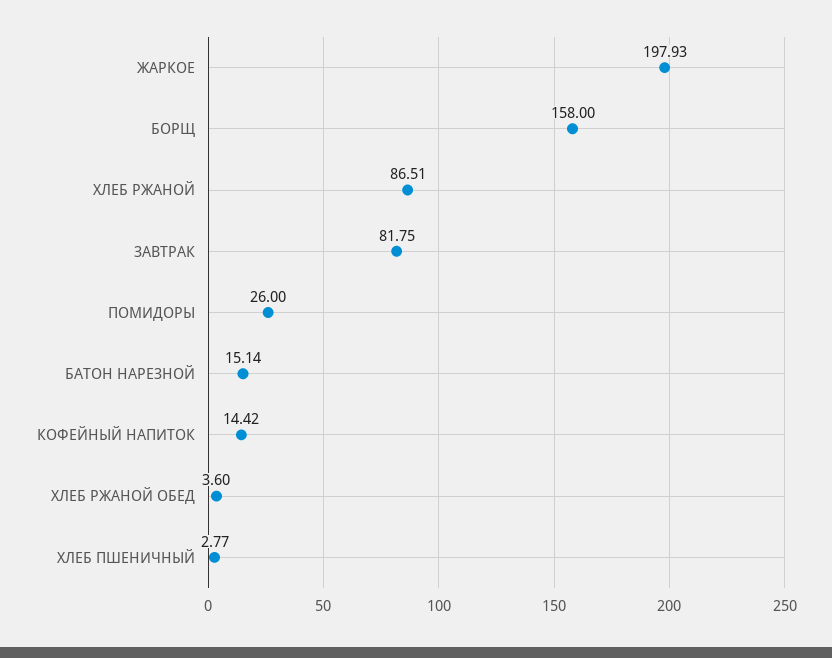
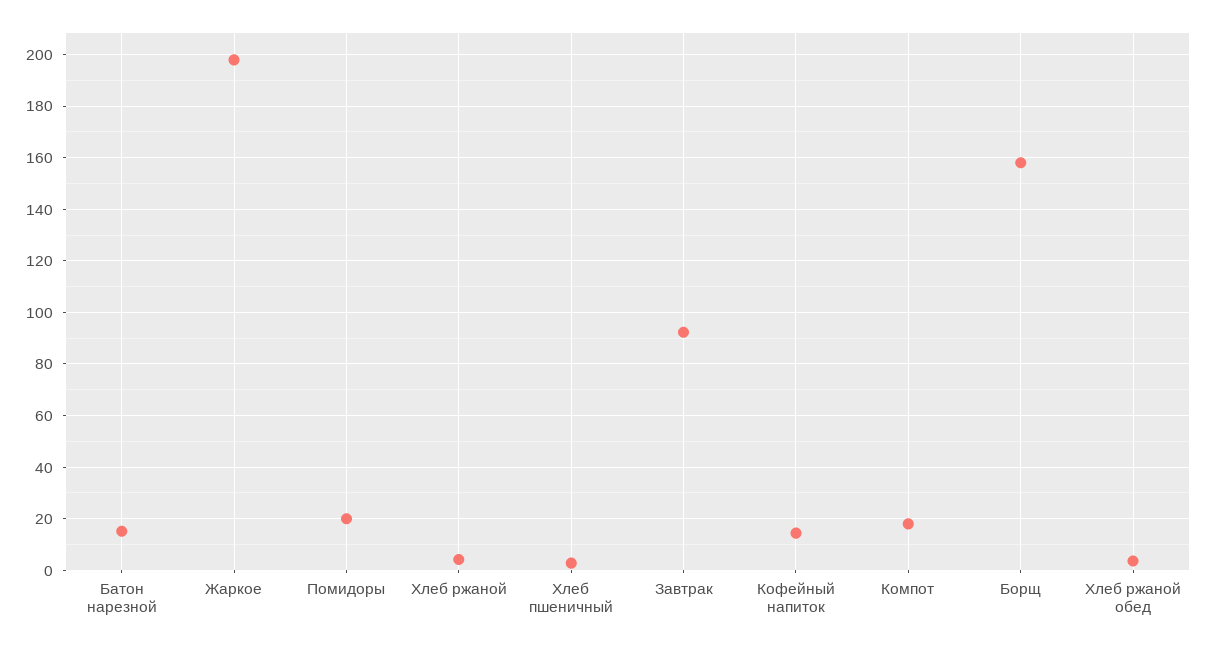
ХЛЕБ РЖАНОЙ: 86.51 -> 5
ЗАВТРАК: 81.75 -> 92.5
ПОМИДОРЫ: 26 -> 20
Компот: none -> 17.5

